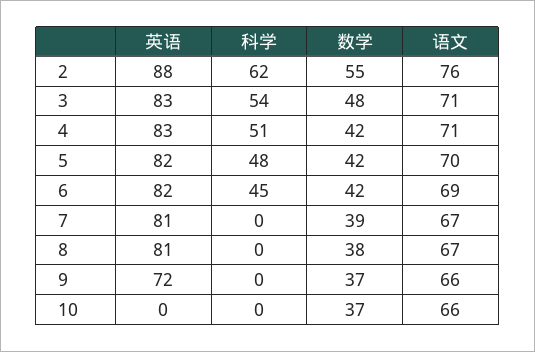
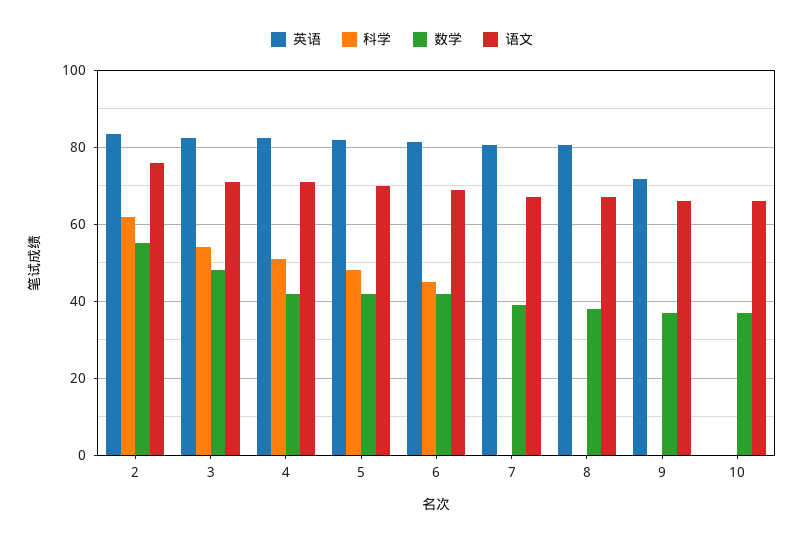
英语, 2: 88 -> 84

